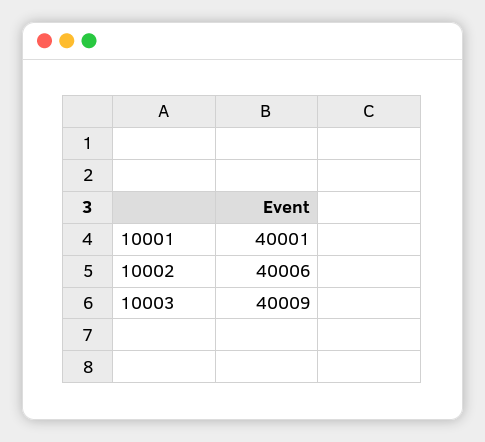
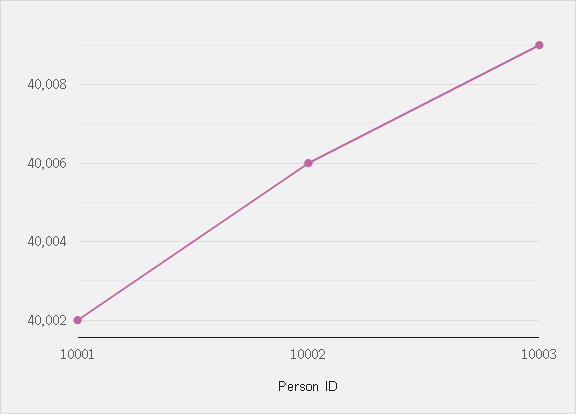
10001: 40001 -> 40002

